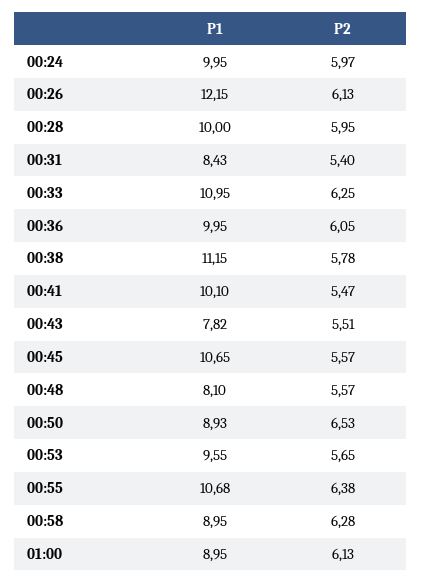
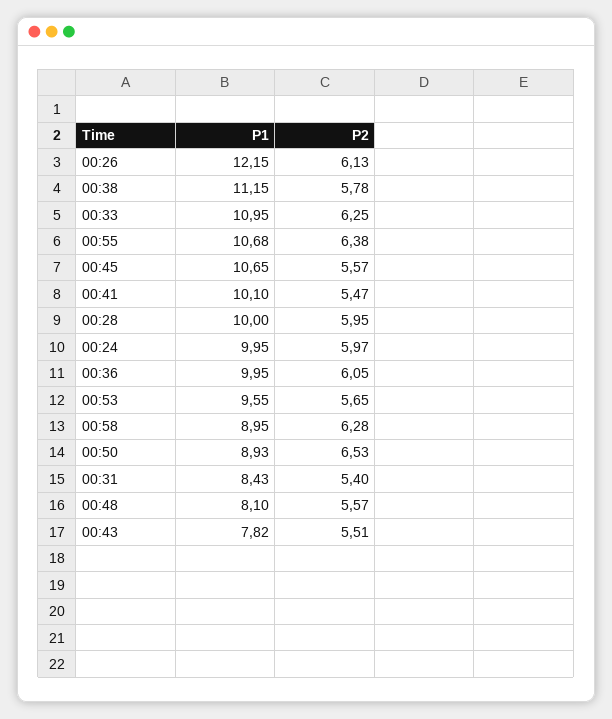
P1, 01:00: 8.95 -> none
P2, 01:00: 6.13 -> none

